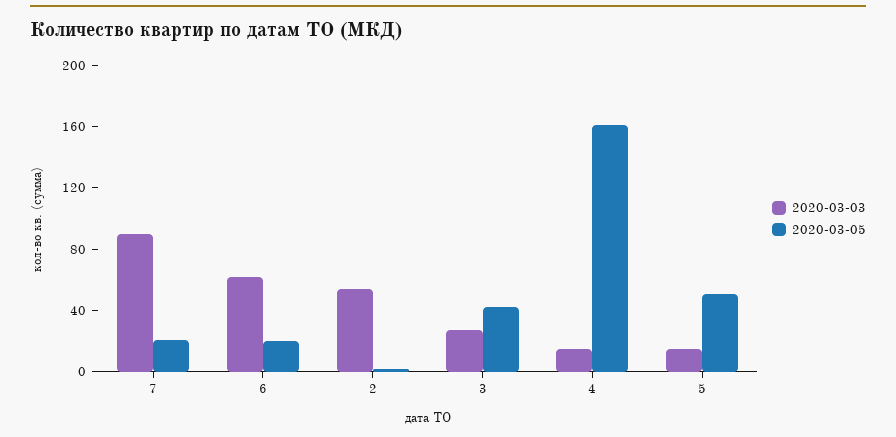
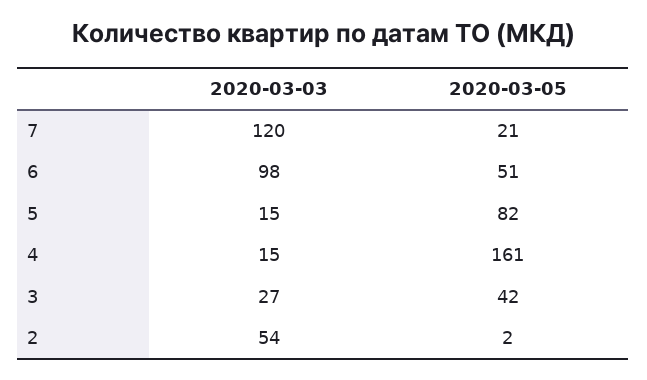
2020-03-03, 7: 90 -> 120
2020-03-03, 6: 60 -> 98
2020-03-05, 6: 20 -> 51
2020-03-05, 5: 50 -> 82

